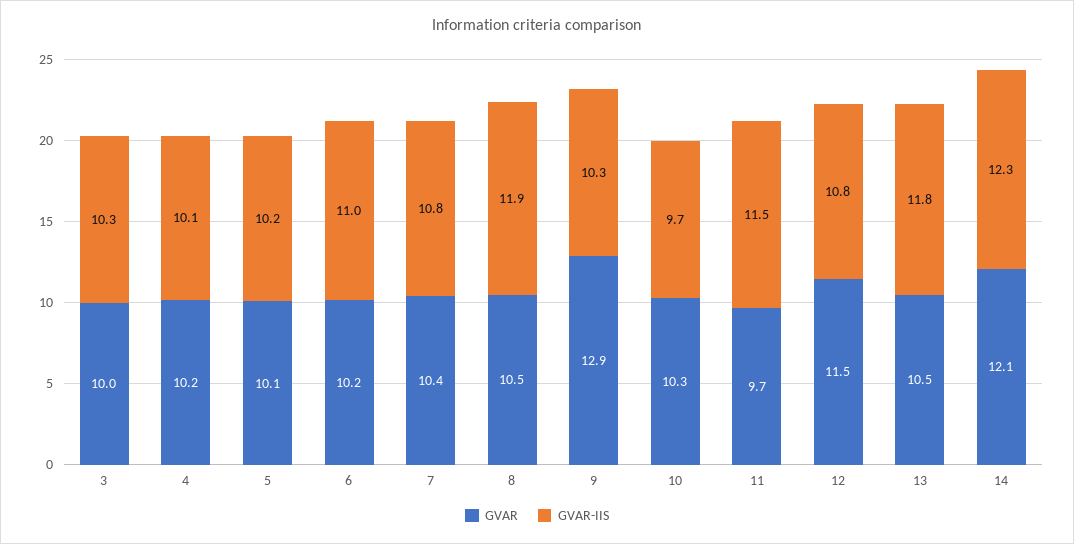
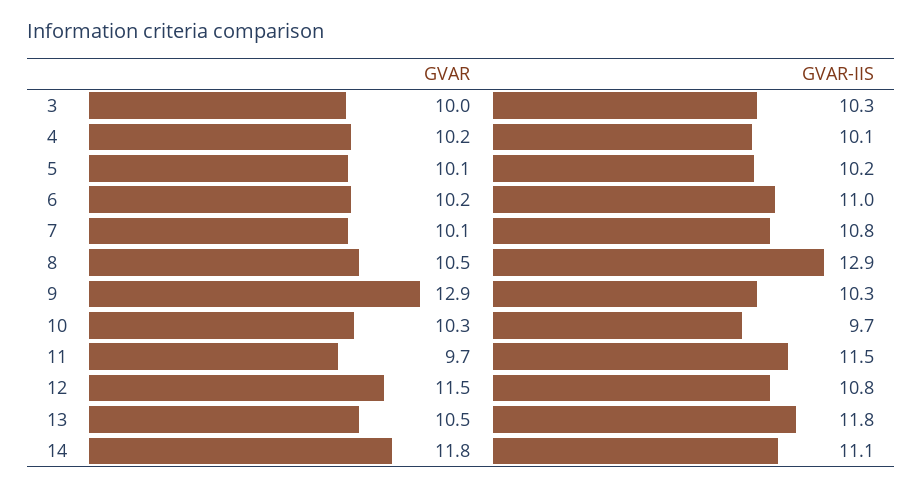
GVAR, 7: 10.4 -> 10.1
GVAR-IIS, 8: 11.9 -> 12.9
GVAR, 14: 12.1 -> 11.8
GVAR-IIS, 14: 12.3 -> 11.1

